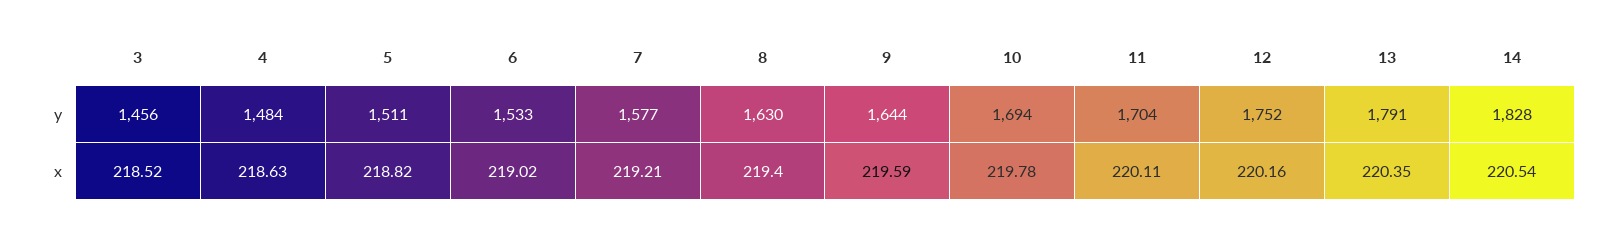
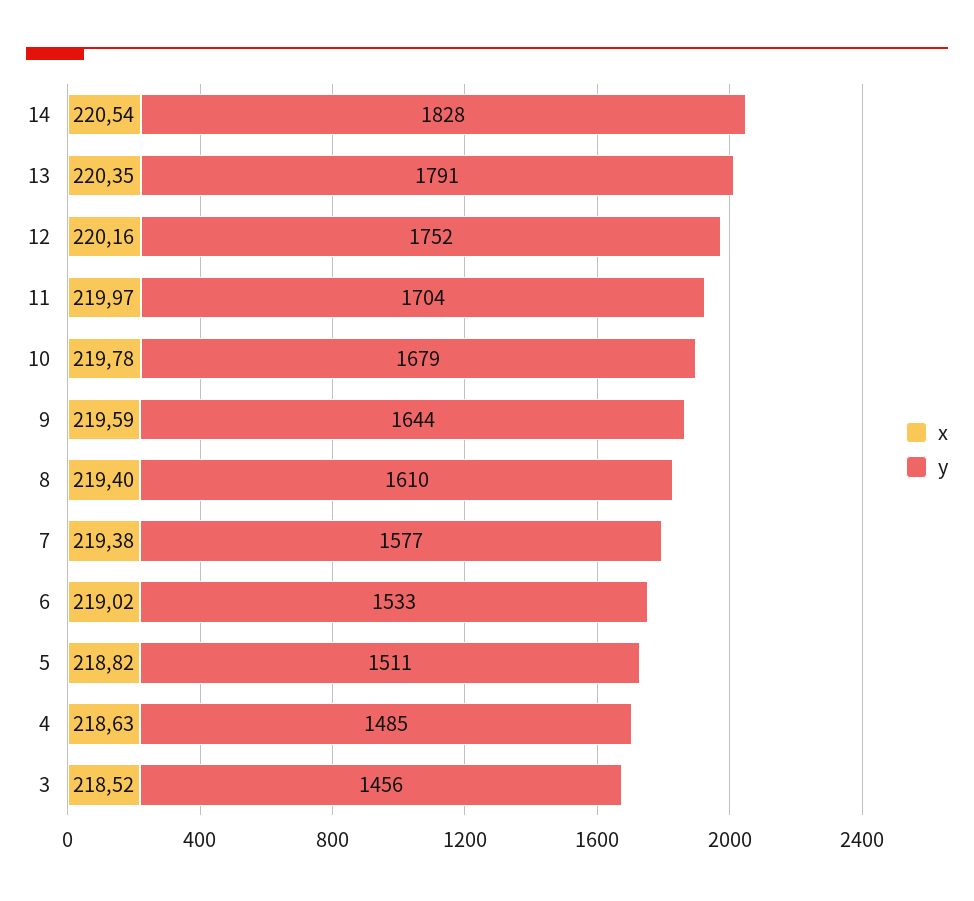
y, 4: 1484 -> 1485
y, 8: 1630 -> 1610
y, 10: 1694 -> 1679
x, 7: 219.21 -> 219.38
x, 11: 220.11 -> 219.97

